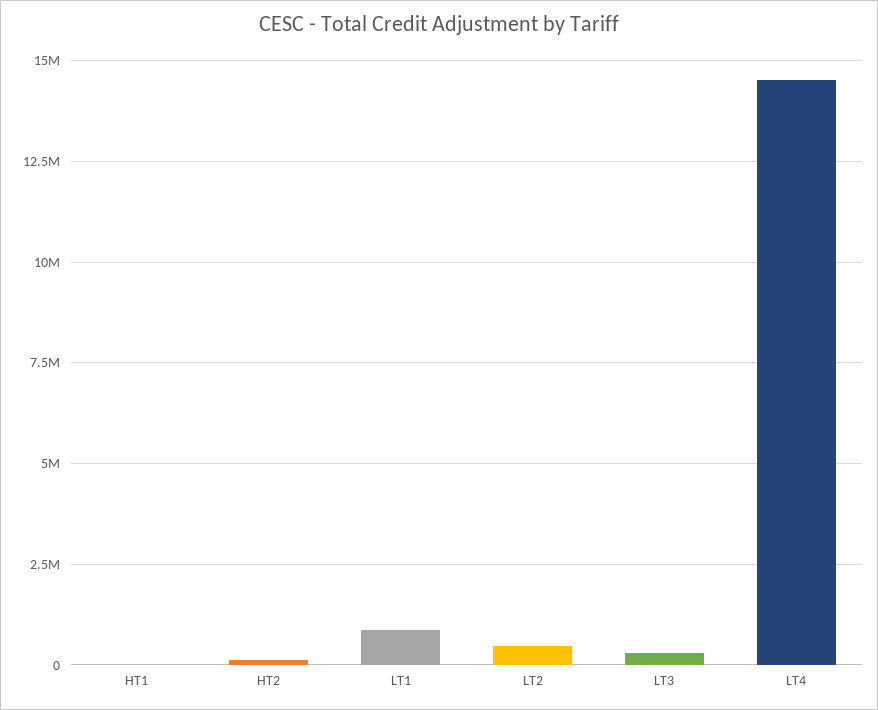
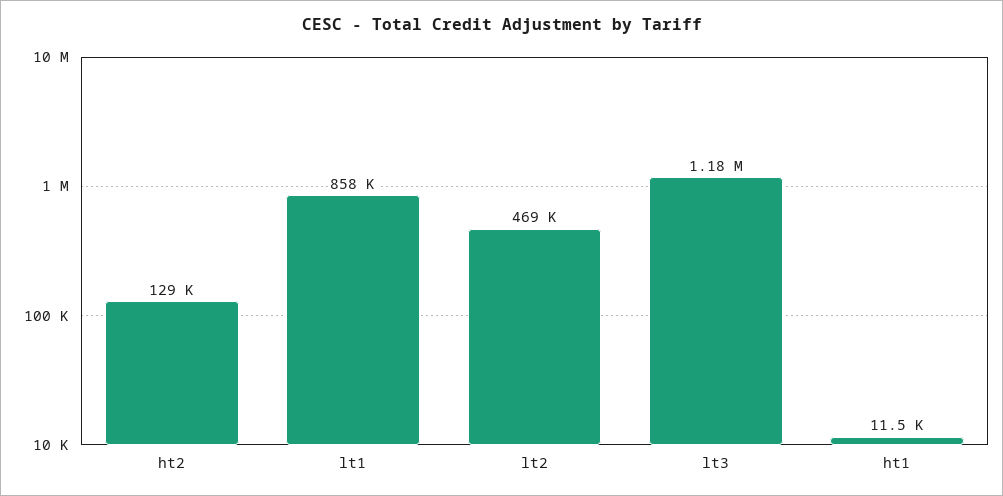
LT3: 250000 -> 1180000
LT4: 14500000 -> none

